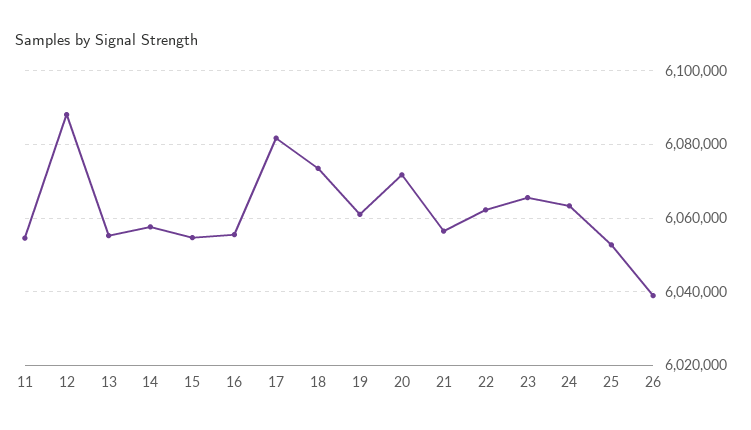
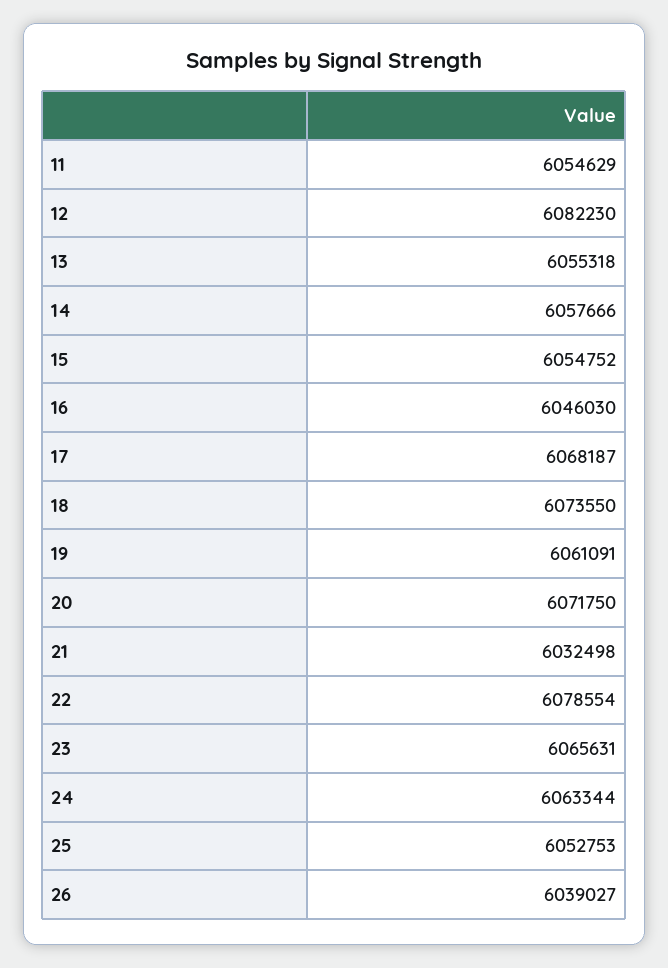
12: 6088000 -> 6082230
16: 6056000 -> 6046030
17: 6082000 -> 6068187
21: 6056000 -> 6032498
22: 6062000 -> 6078554

